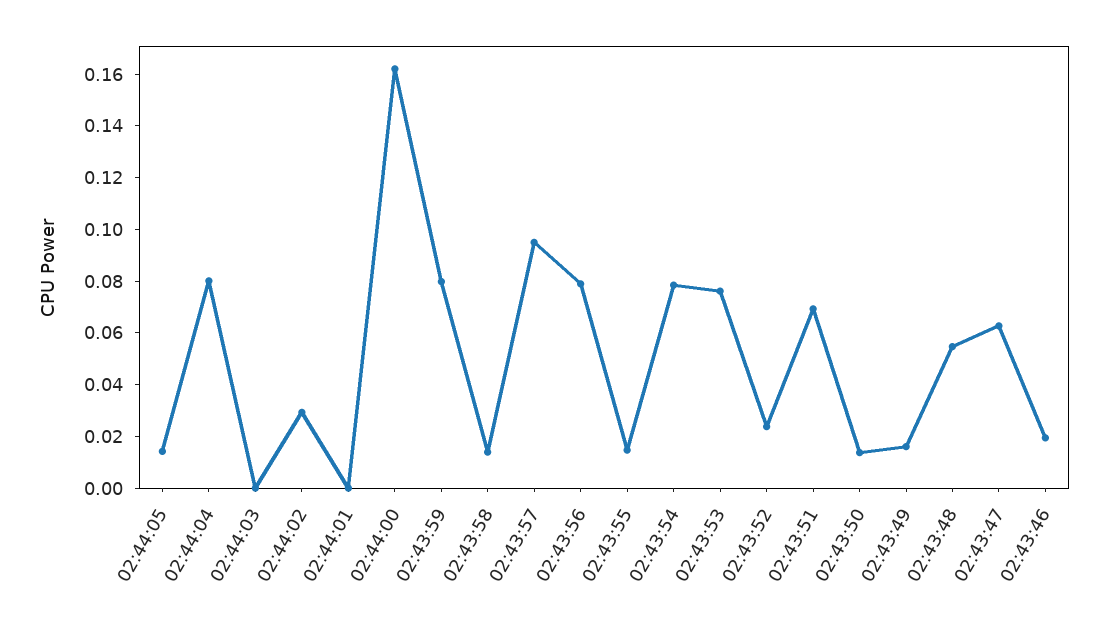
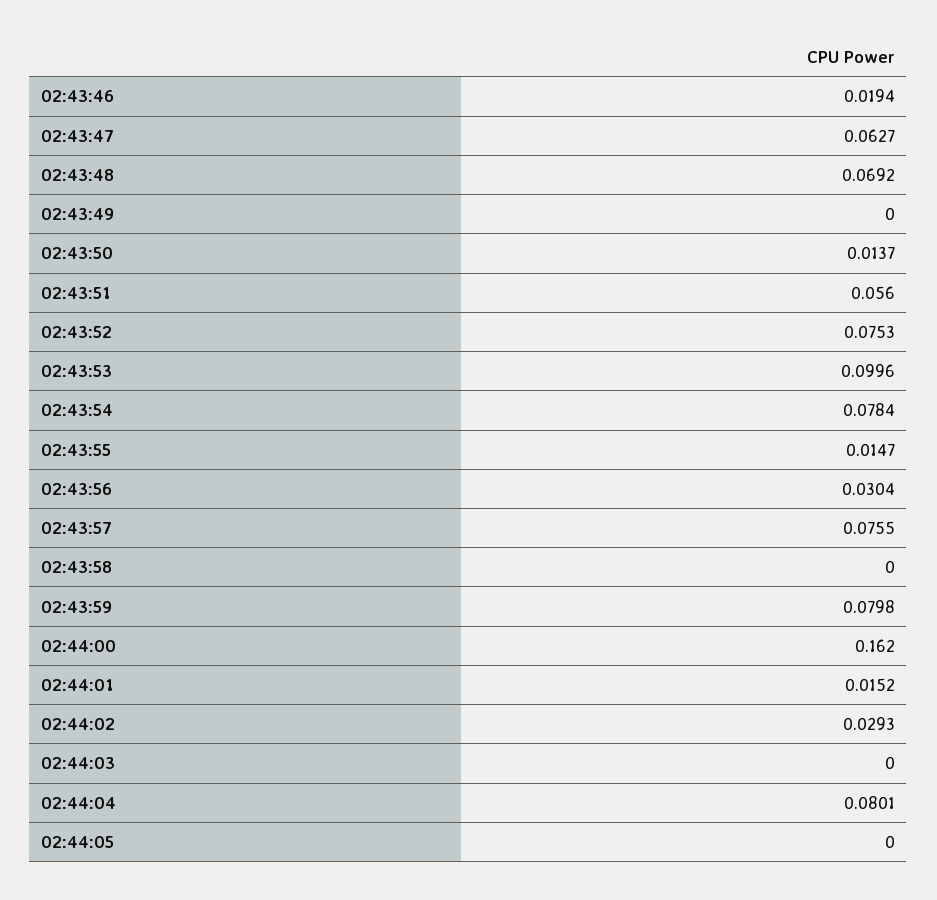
02:44:05: 0.015 -> 0
02:44:01: 0 -> 0.0152
02:43:58: 0.015 -> 0
02:43:57: 0.095 -> 0.0755
02:43:56: 0.08 -> 0.0304
02:43:53: 0.075 -> 0.0996
02:43:52: 0.025 -> 0.0753
02:43:51: 0.07 -> 0.056
02:43:49: 0.015 -> 0
02:43:48: 0.055 -> 0.0692

